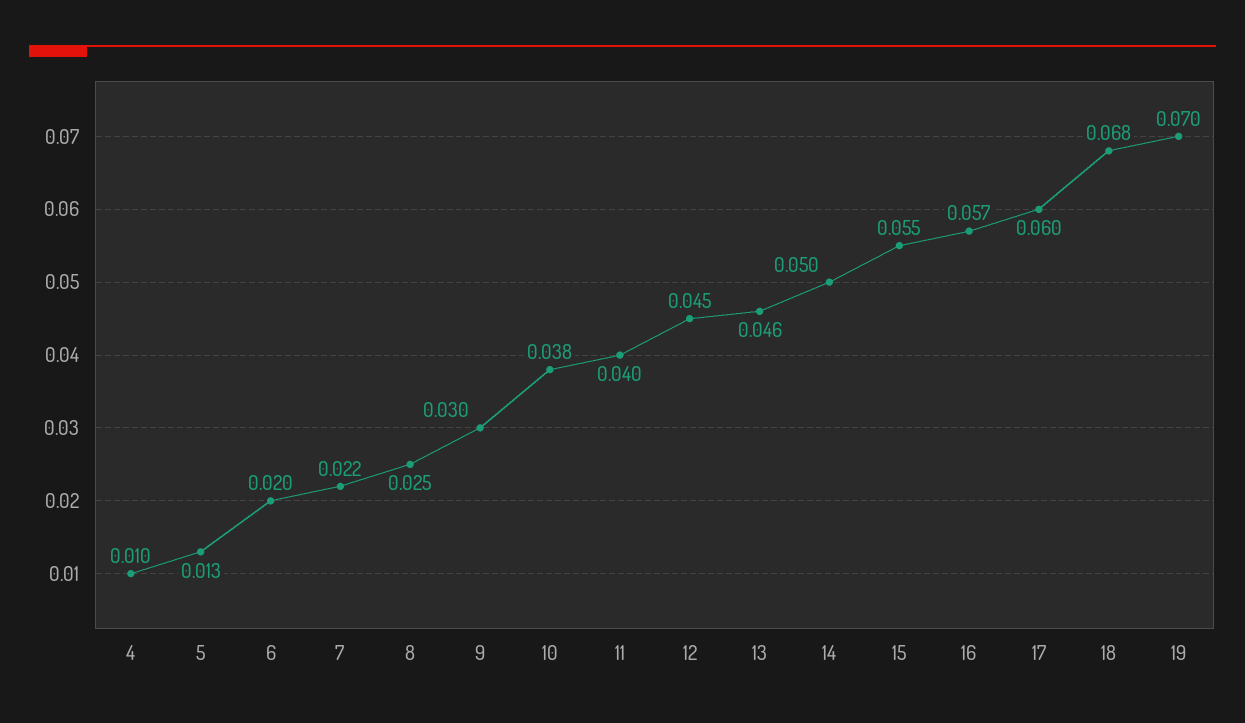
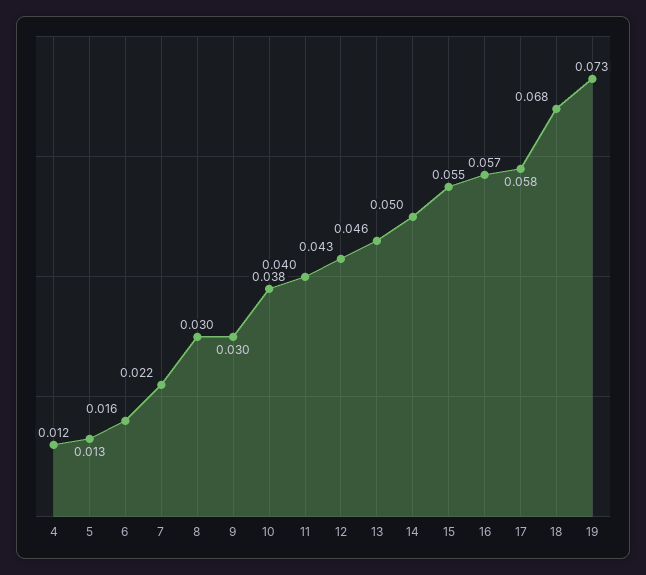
4: 0.01 -> 0.012
6: 0.02 -> 0.016
8: 0.025 -> 0.03
12: 0.045 -> 0.043
17: 0.06 -> 0.058
19: 0.07 -> 0.073

